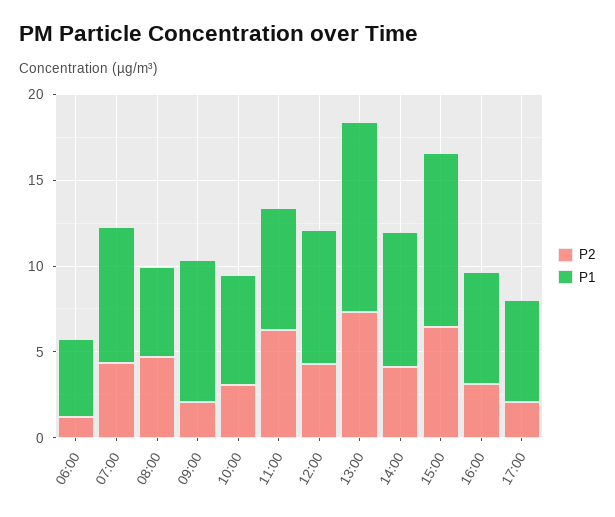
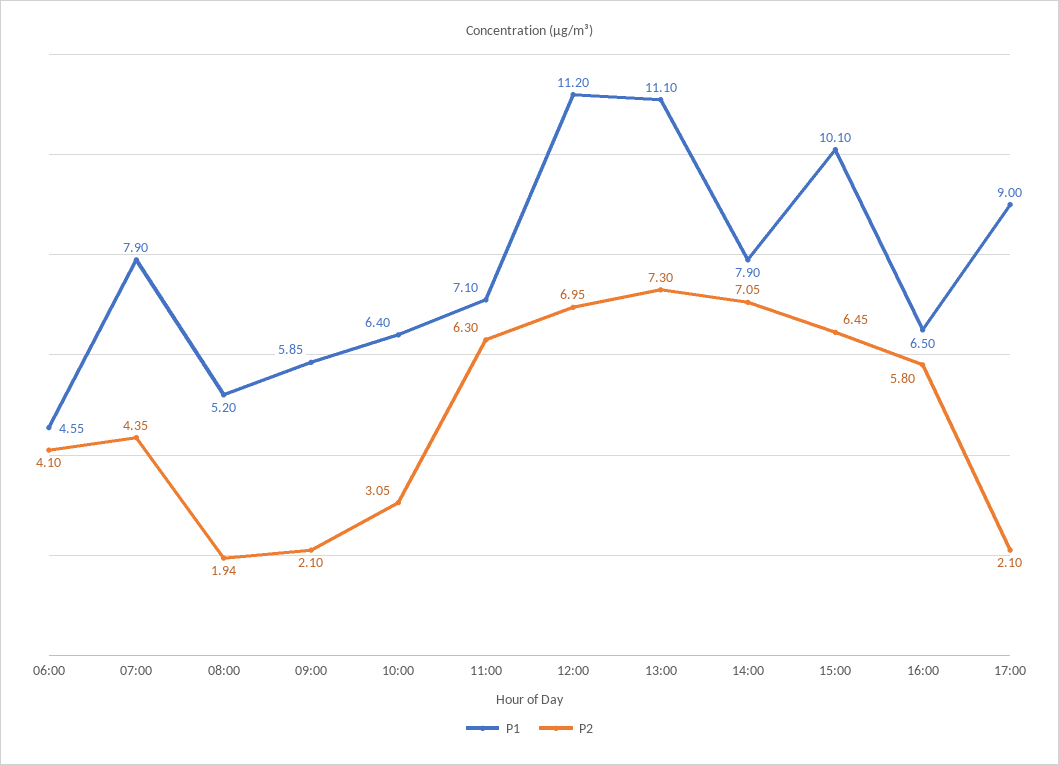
P2, 06:00: 1 -> 4.1
P2, 08:00: 5 -> 1.94
P1, 09:00: 8 -> 5.85
P2, 12:00: 4 -> 6.95
P1, 12:00: 8 -> 11.2
P2, 14:00: 4 -> 7.05
P2, 16:00: 3 -> 5.8
P1, 17:00: 6 -> 9

